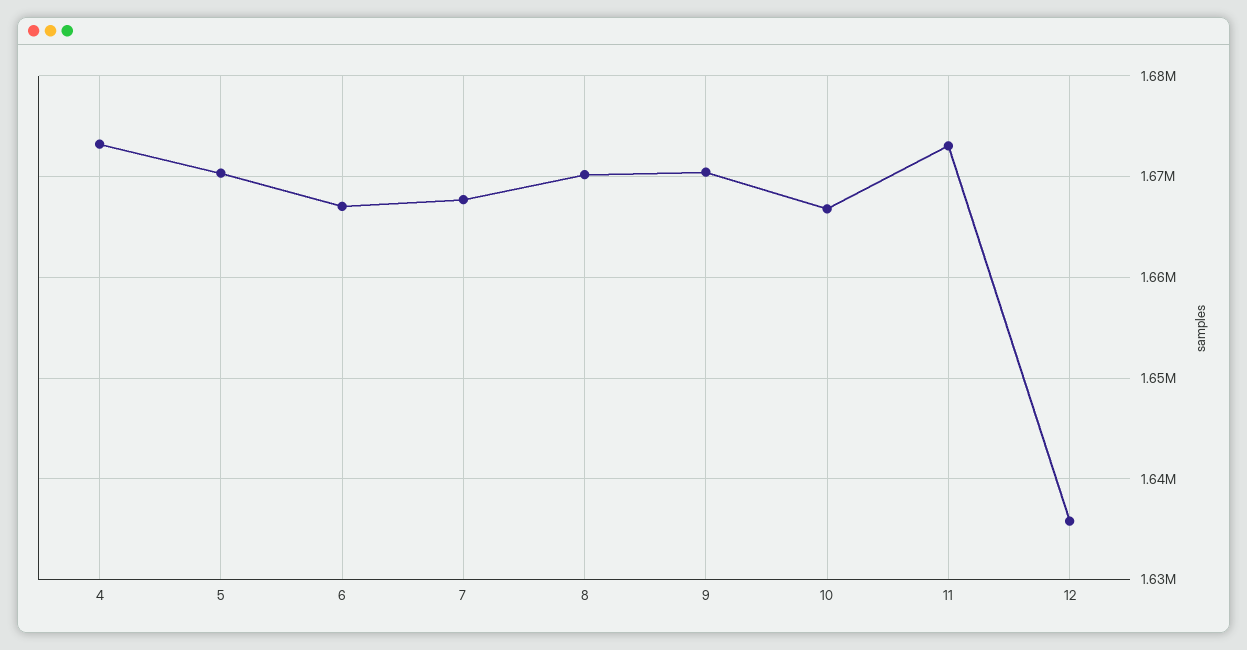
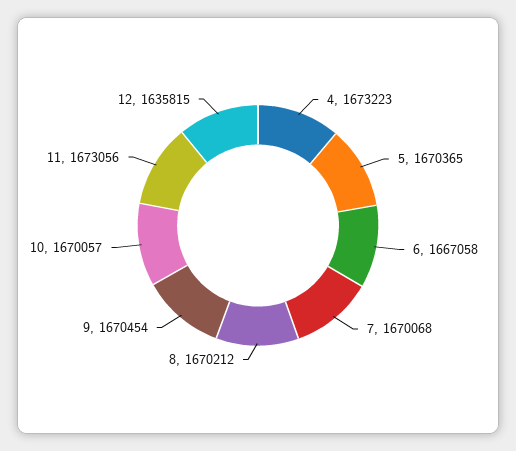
7: 1668000 -> 1670068
10: 1667000 -> 1670057

